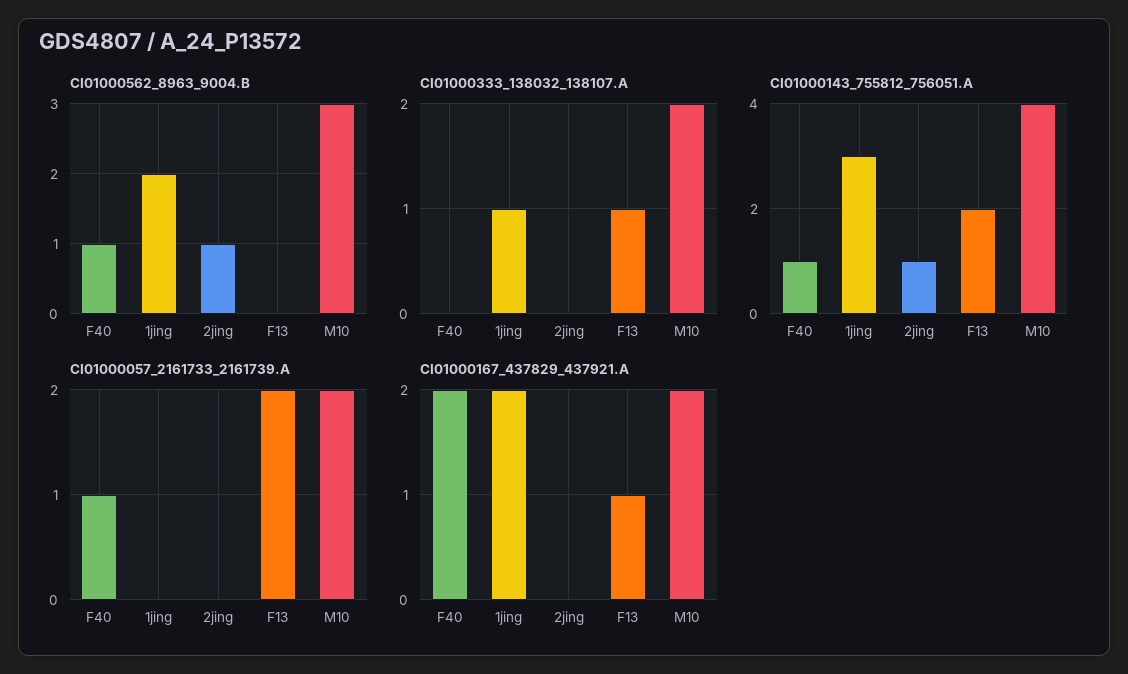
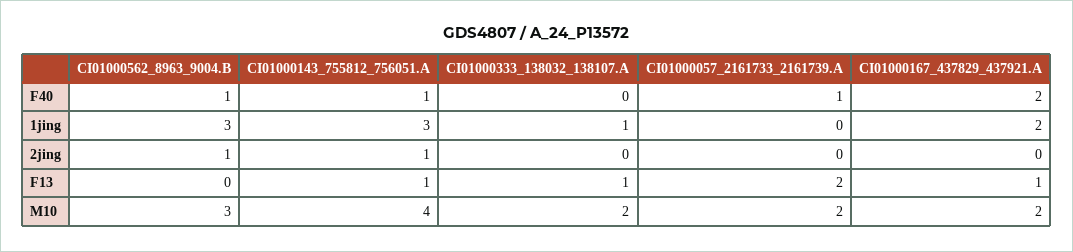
CI01000562_8963_9004.B, 1jing: 2 -> 3
CI01000143_755812_756051.A, F13: 2 -> 1

